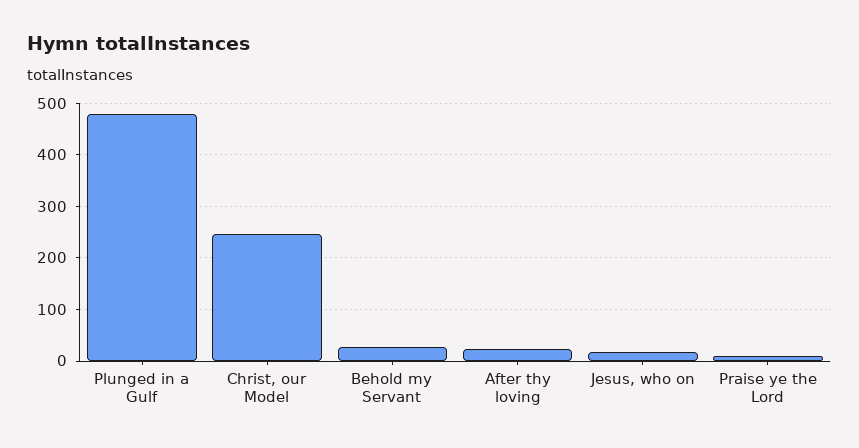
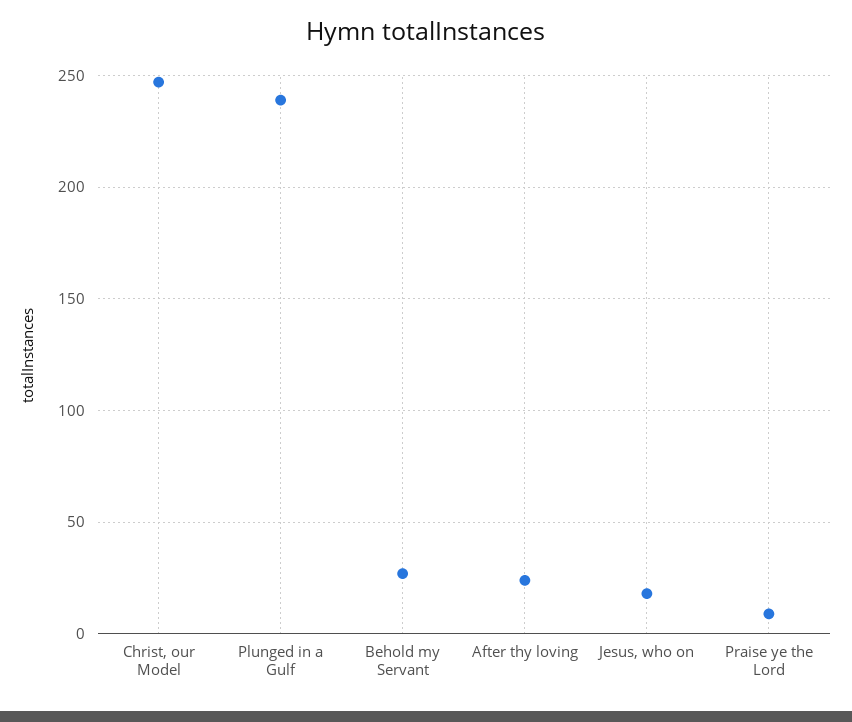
Plunged in a Gulf: 480 -> 240

